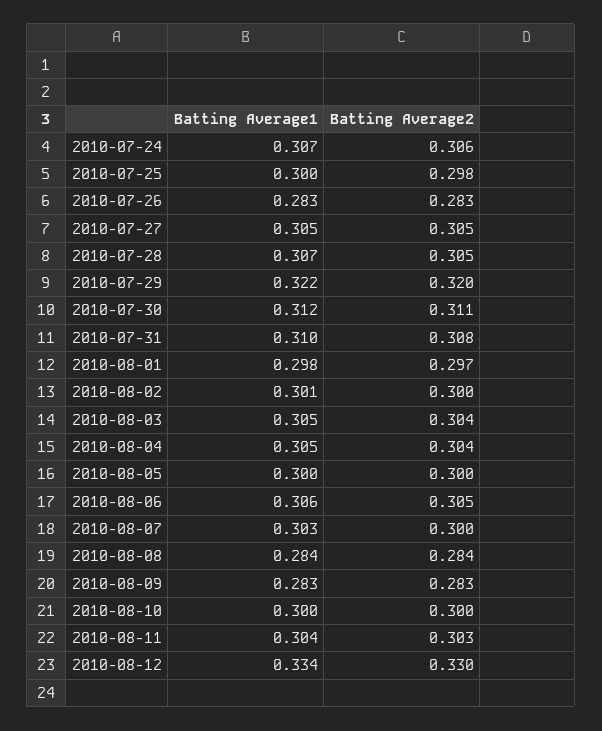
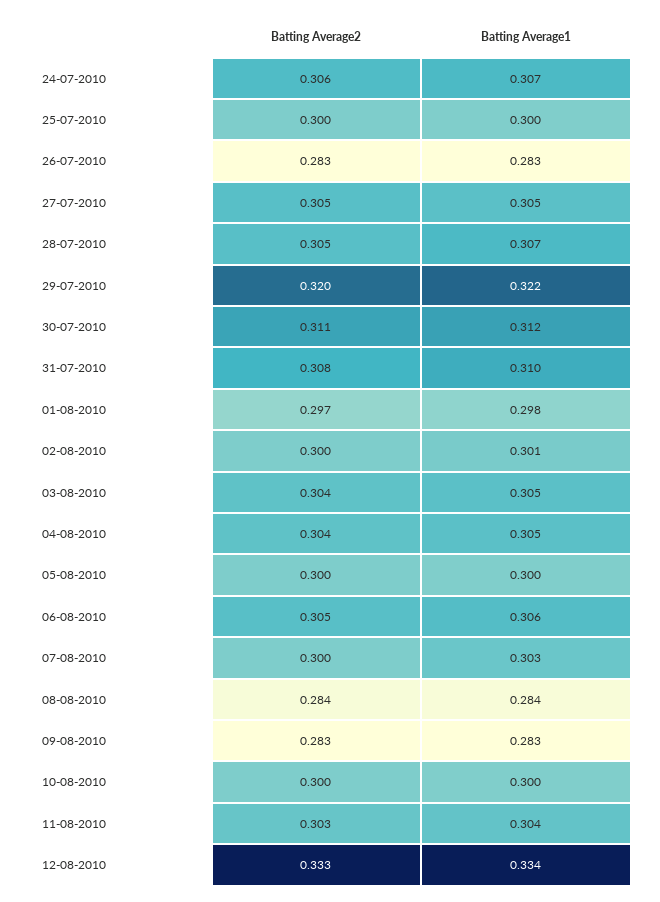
Batting Average2, 2010-07-25: 0.298 -> 0.3
Batting Average2, 2010-08-12: 0.33 -> 0.333

